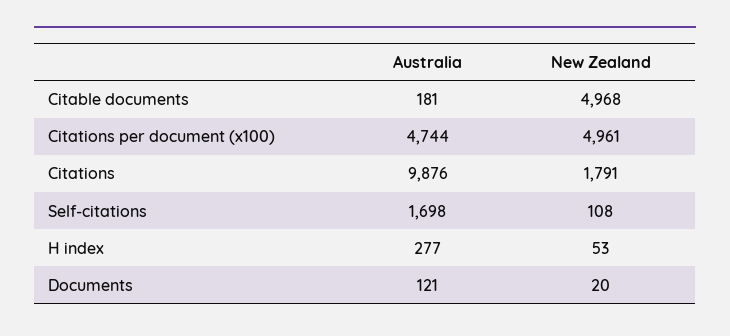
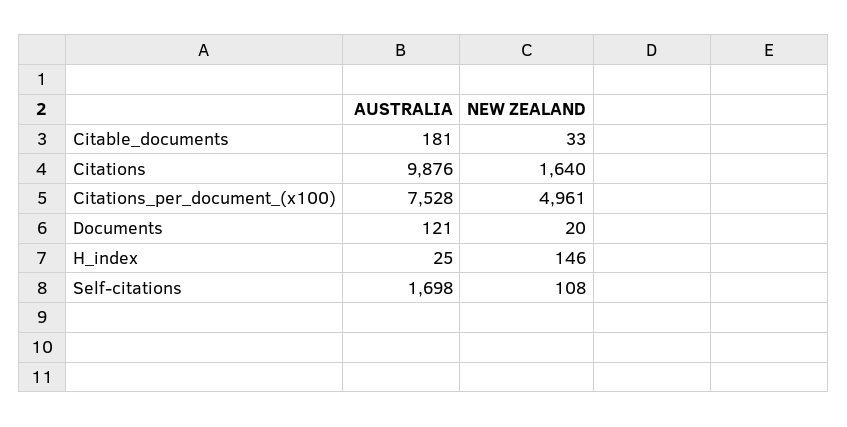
New Zealand, Citable documents: 4968 -> 33
Australia, Citations per document (x100): 4744 -> 7528
New Zealand, Citations: 1791 -> 1640
Australia, H index: 277 -> 25
New Zealand, H index: 53 -> 146

